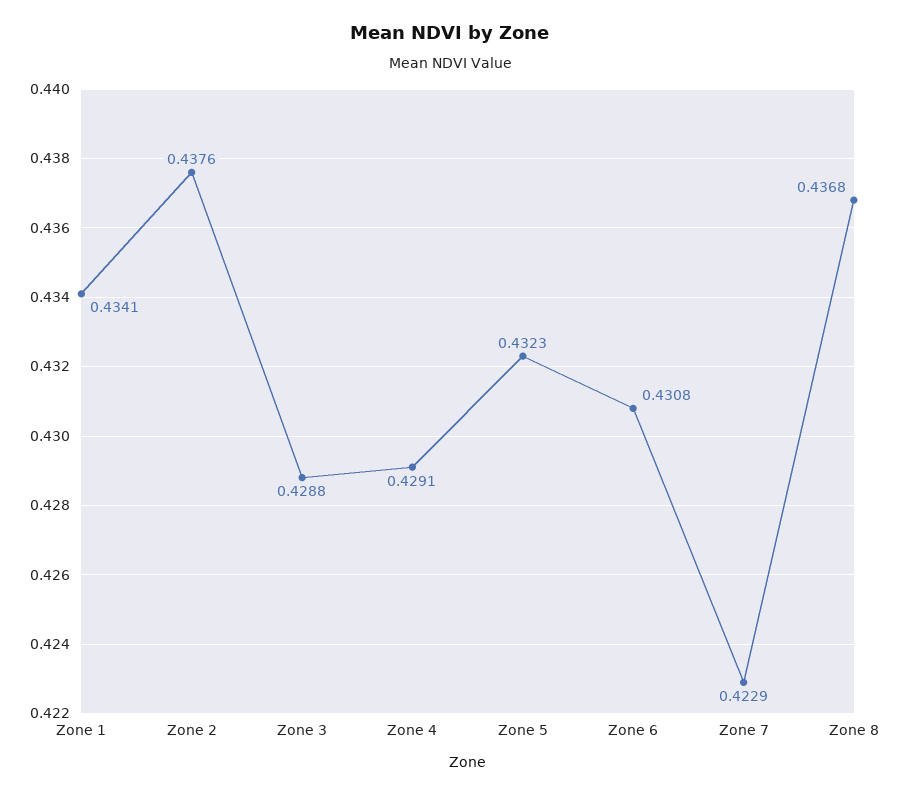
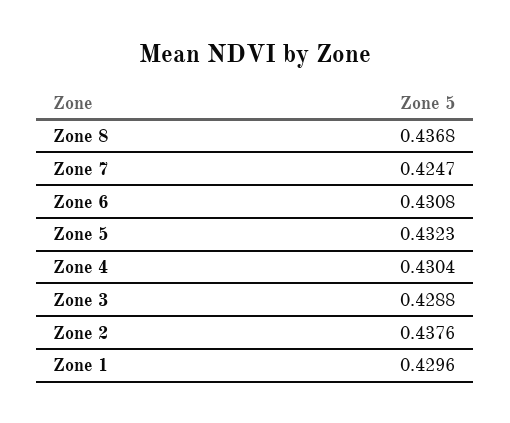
Zone 1: 0.4341 -> 0.4296
Zone 4: 0.4291 -> 0.4304
Zone 7: 0.4229 -> 0.4247

